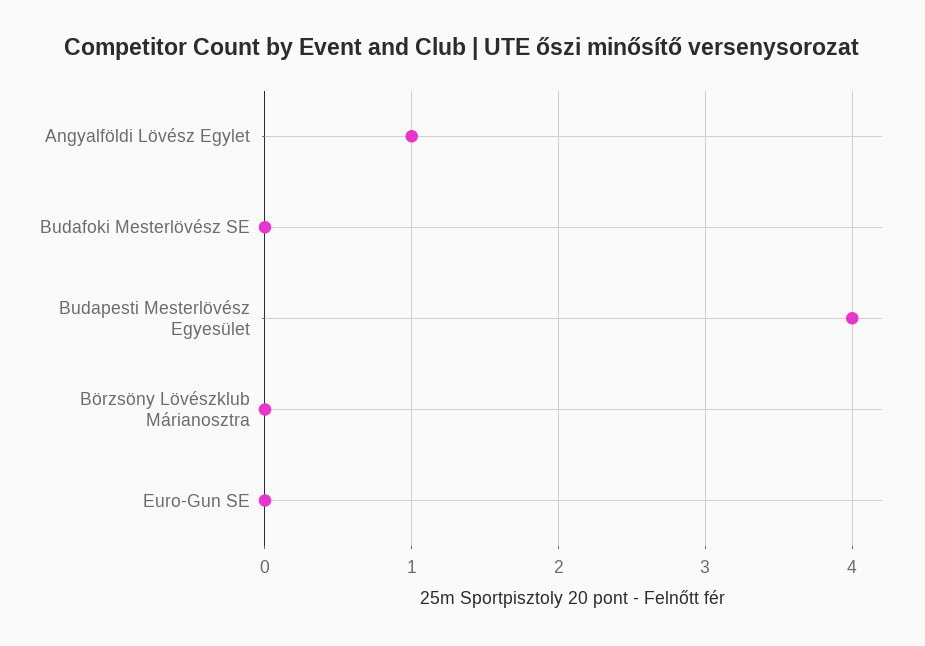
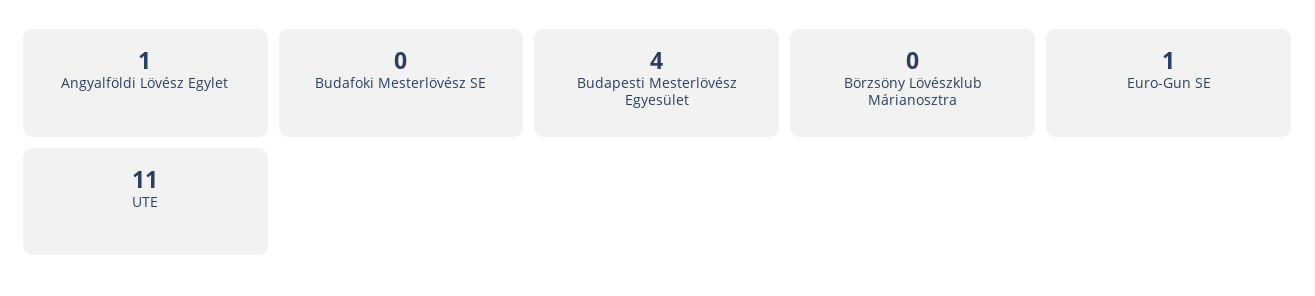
Euro-Gun SE: 0 -> 1
UTE: none -> 11

